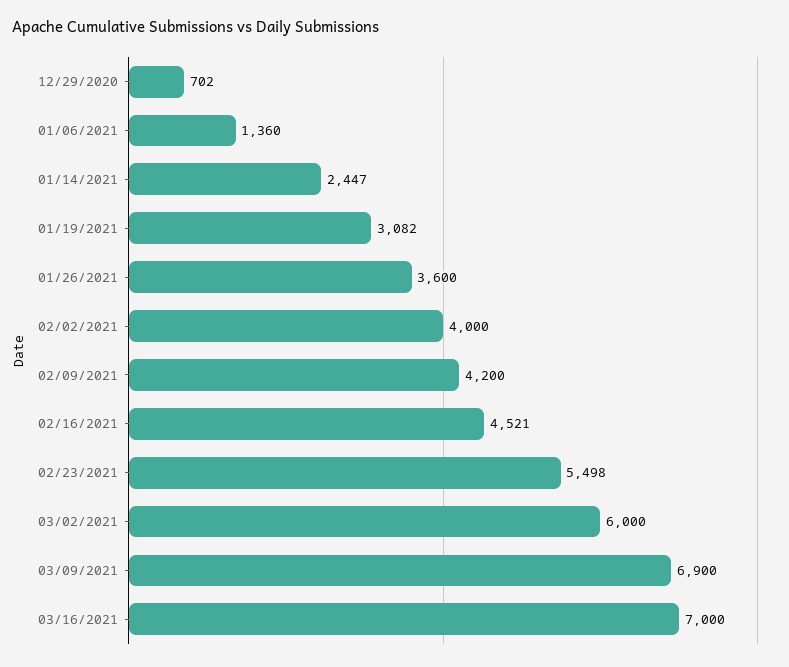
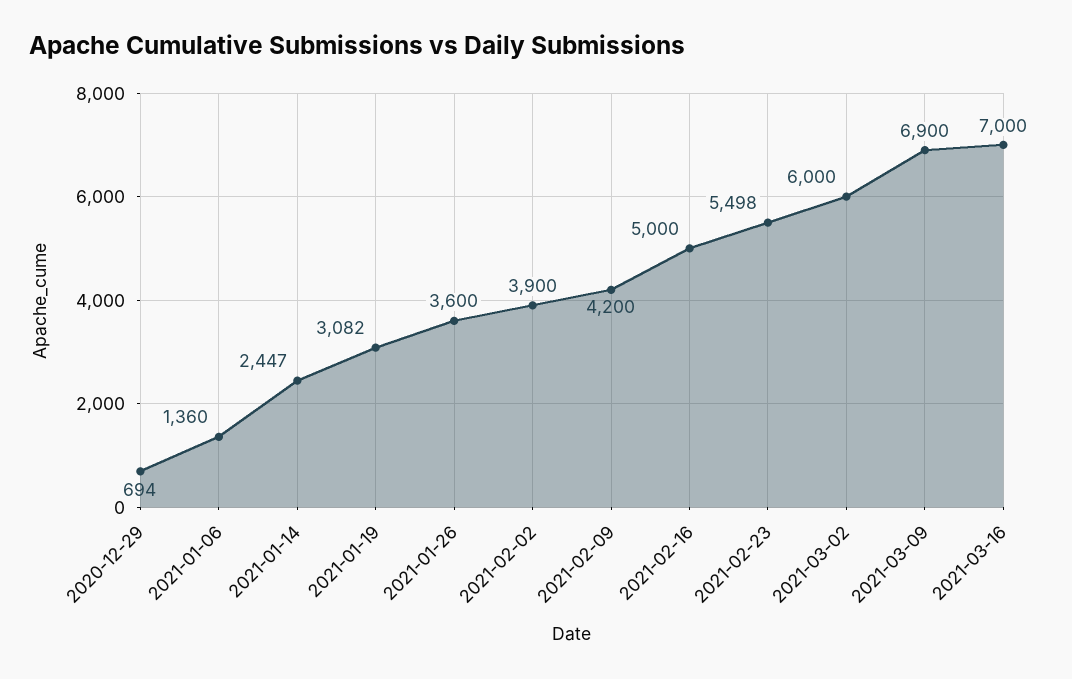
12/29/2020: 702 -> 694
02/02/2021: 4000 -> 3900
02/16/2021: 4521 -> 5000

